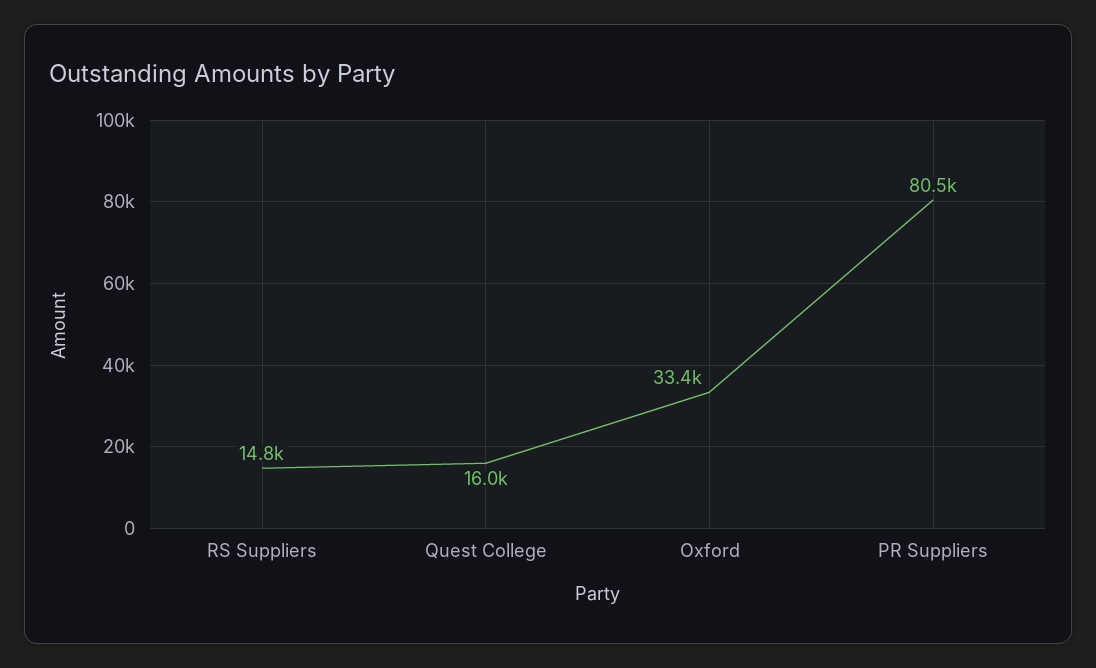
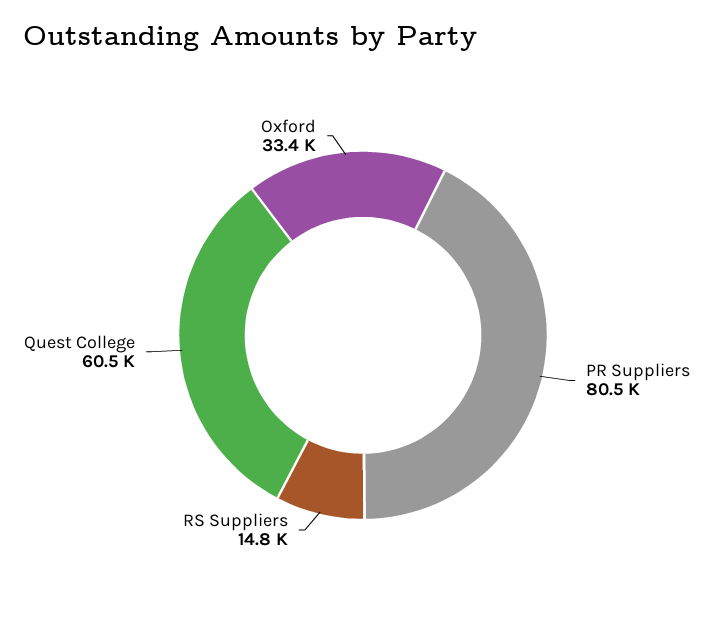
Quest College: 16000 -> 60500

